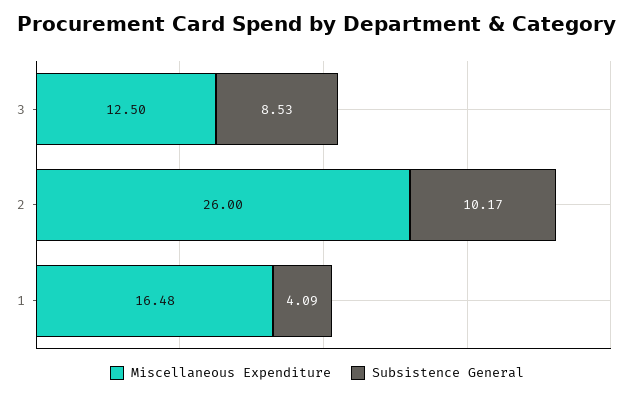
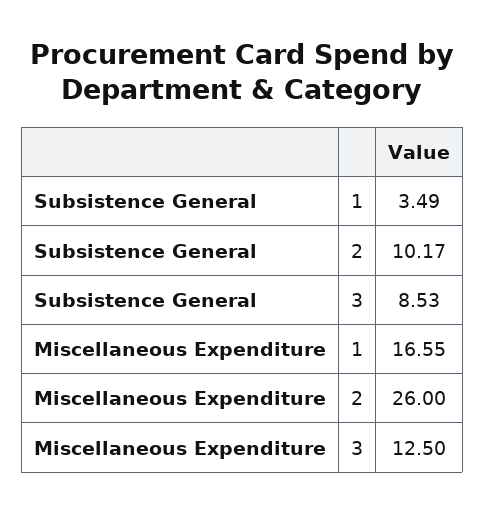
Miscellaneous Expenditure, 1: 16.48 -> 16.55
Subsistence General, 1: 4.09 -> 3.49

